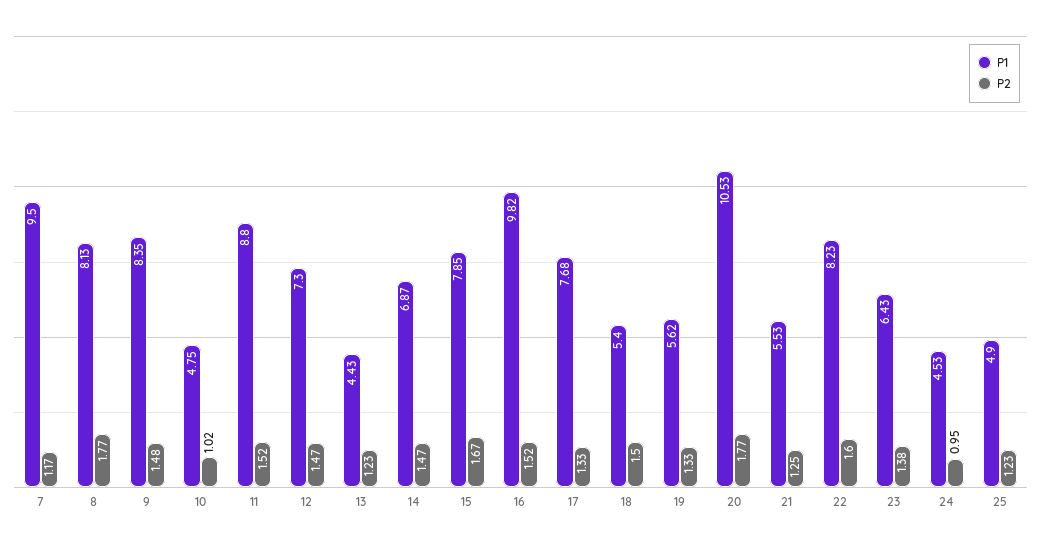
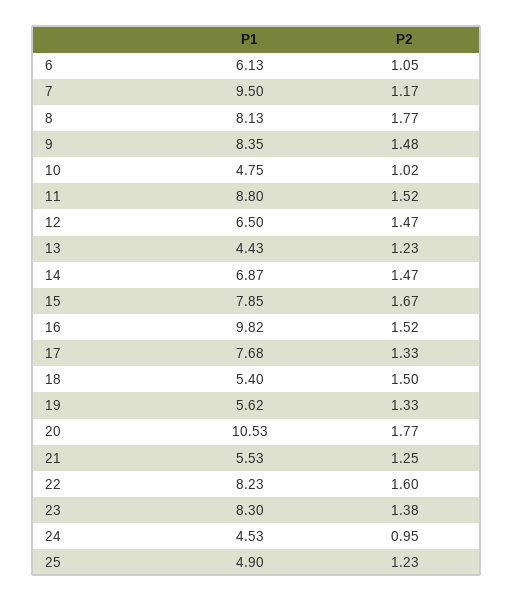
P1, 12: 7.3 -> 6.5
P1, 23: 6.43 -> 8.3
P1, 6: none -> 6.13
P2, 6: none -> 1.05

